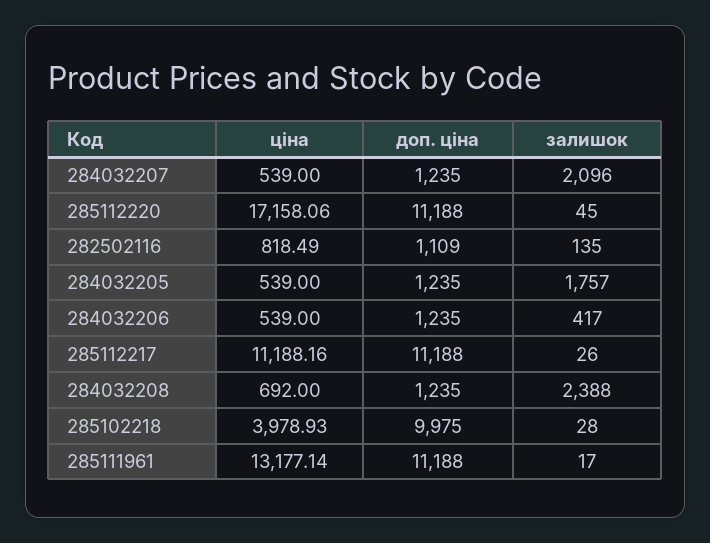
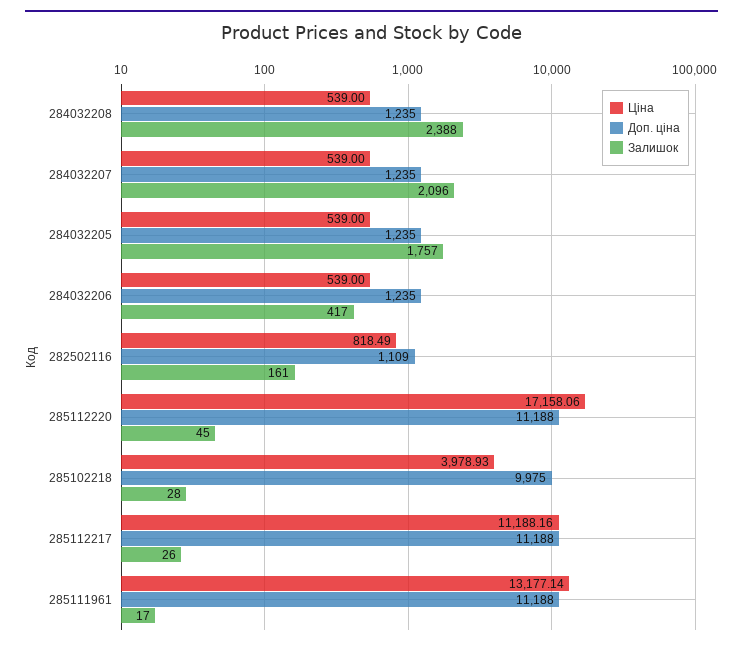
залишок, 282502116: 135 -> 161
ціна, 284032208: 692 -> 539

